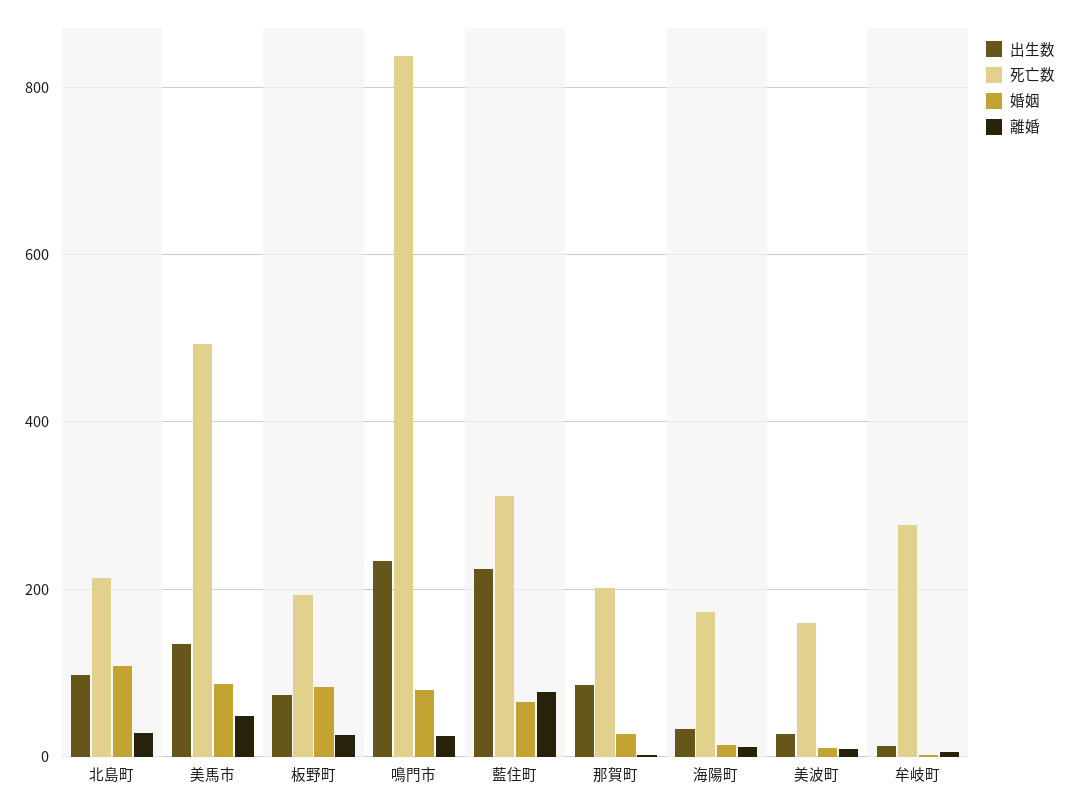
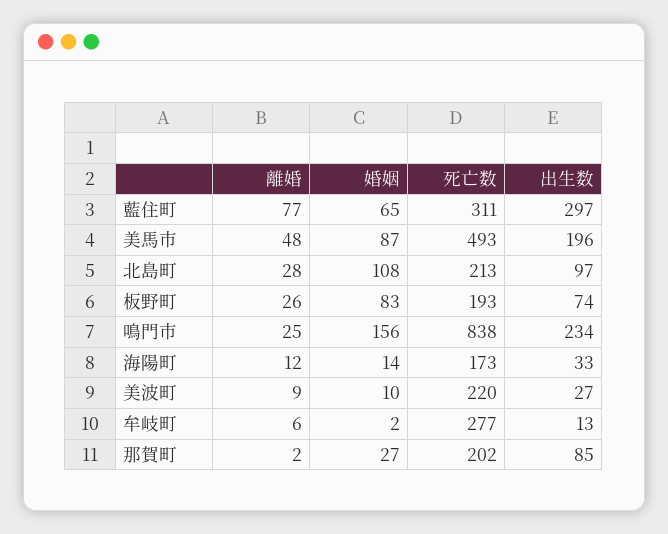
出生数, 美馬市: 140 -> 196
婚姻, 鳴門市: 80 -> 156
出生数, 藍住町: 220 -> 297
死亡数, 美波町: 160 -> 220

